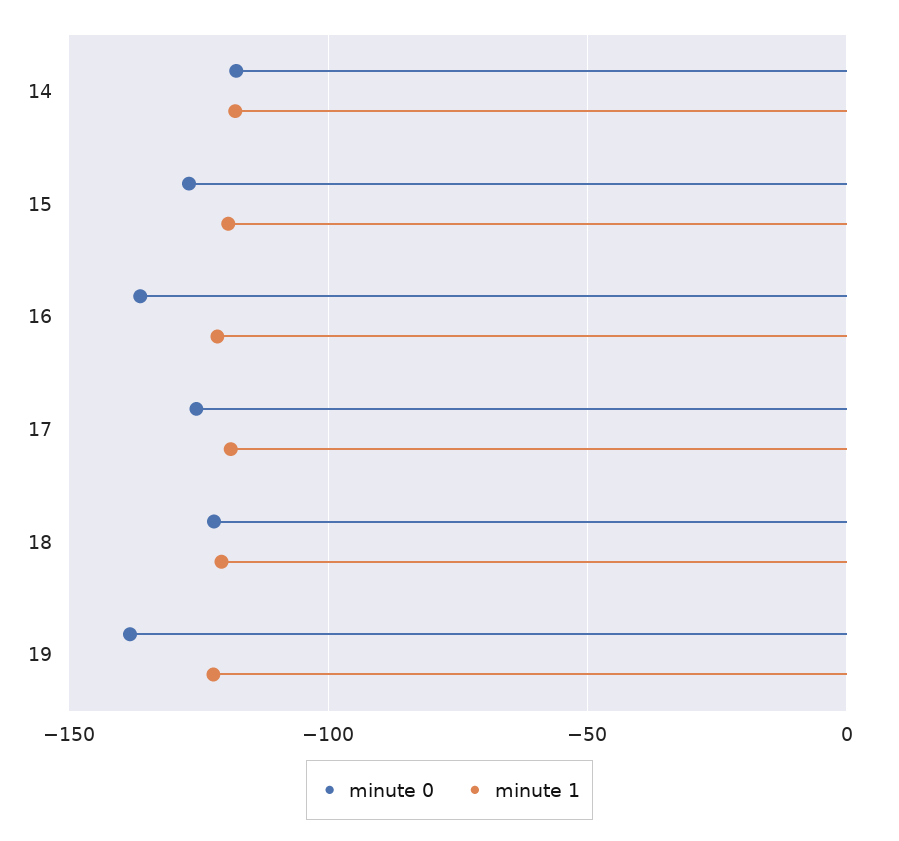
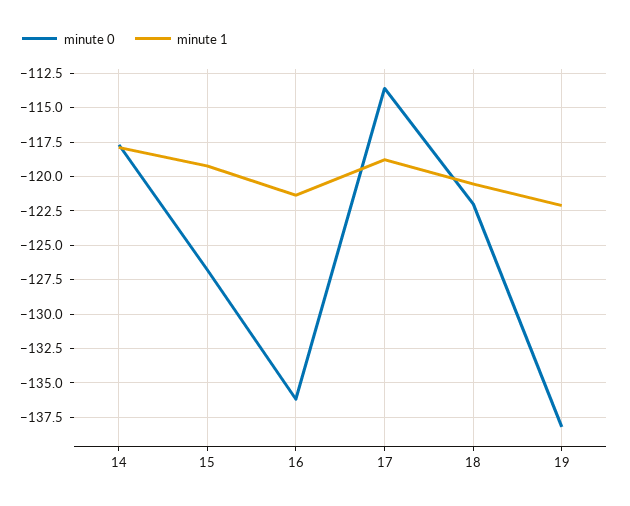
minute 0, 17: -125 -> -113.5

